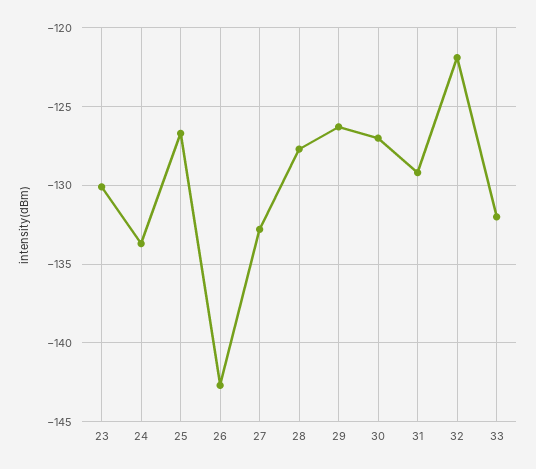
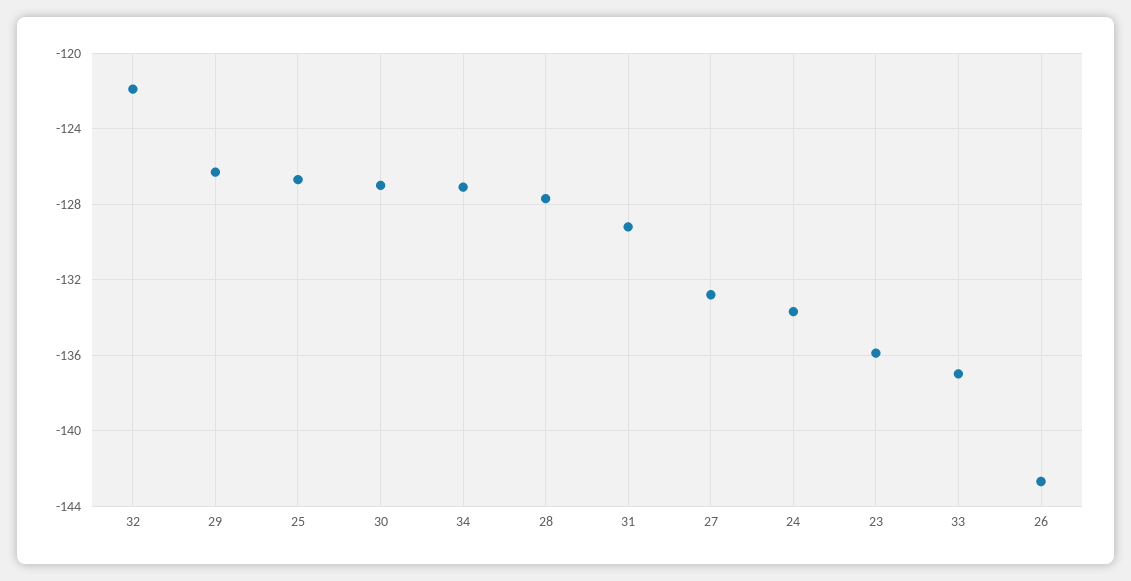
23: -130 -> -136
33: -132 -> -137
34: none -> -127

